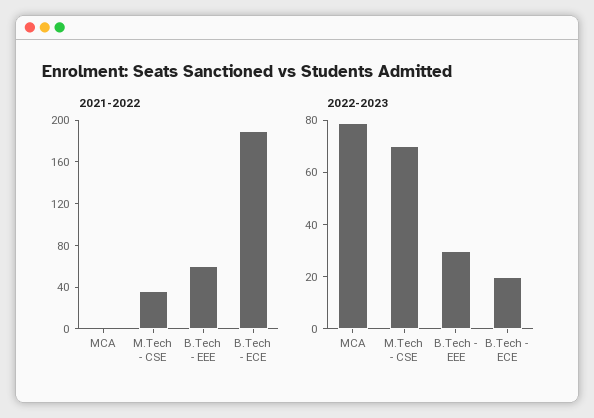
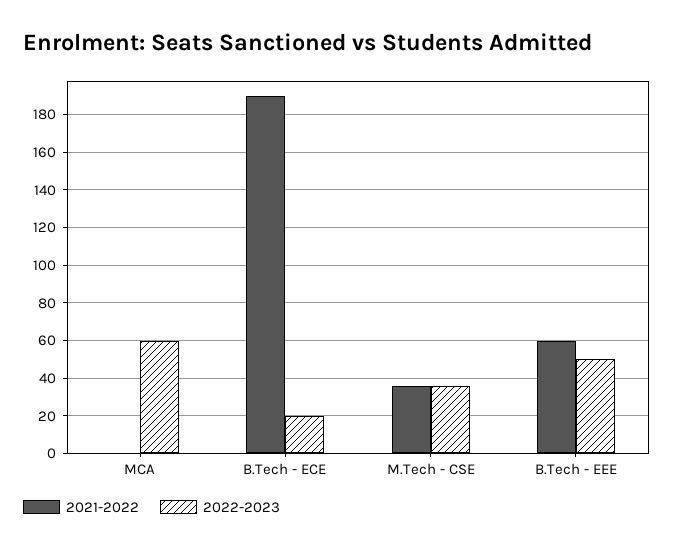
2022-2023, MCA: 80 -> 60
2022-2023, M.Tech - CSE: 70 -> 35
2022-2023, B.Tech - EEE: 30 -> 50

